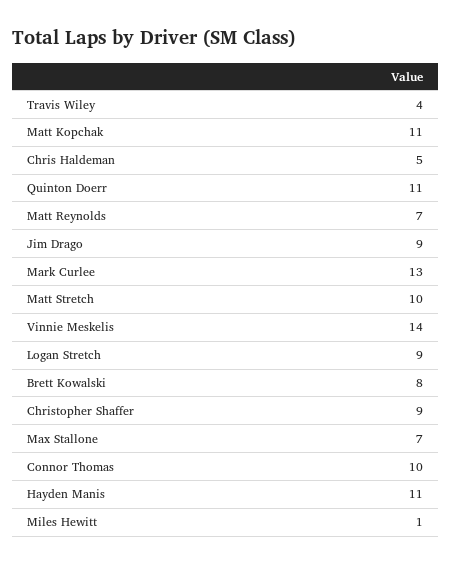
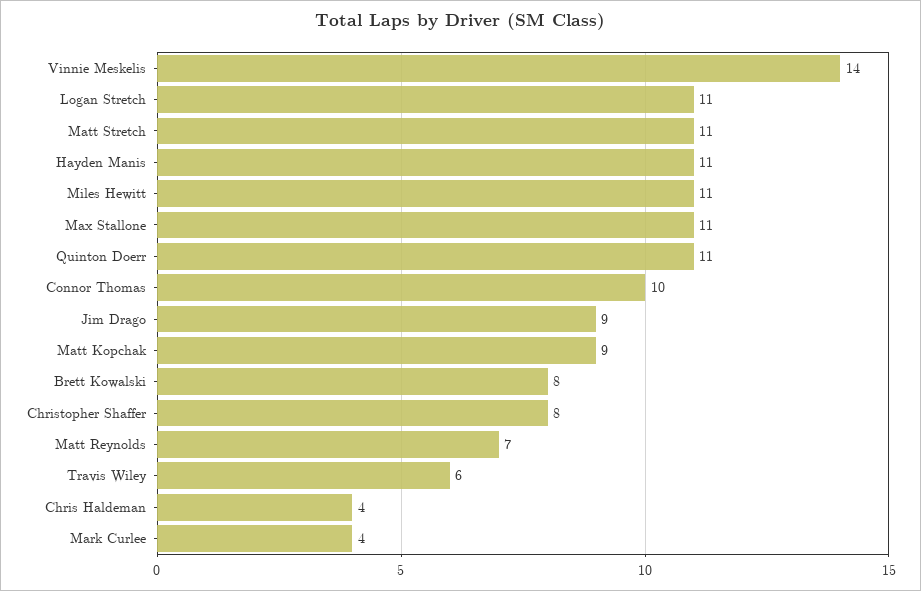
Travis Wiley: 4 -> 6
Matt Kopchak: 11 -> 9
Chris Haldeman: 5 -> 4
Mark Curlee: 13 -> 4
Matt Stretch: 10 -> 11
Logan Stretch: 9 -> 11
Christopher Shaffer: 9 -> 8
Max Stallone: 7 -> 11
Miles Hewitt: 1 -> 11

